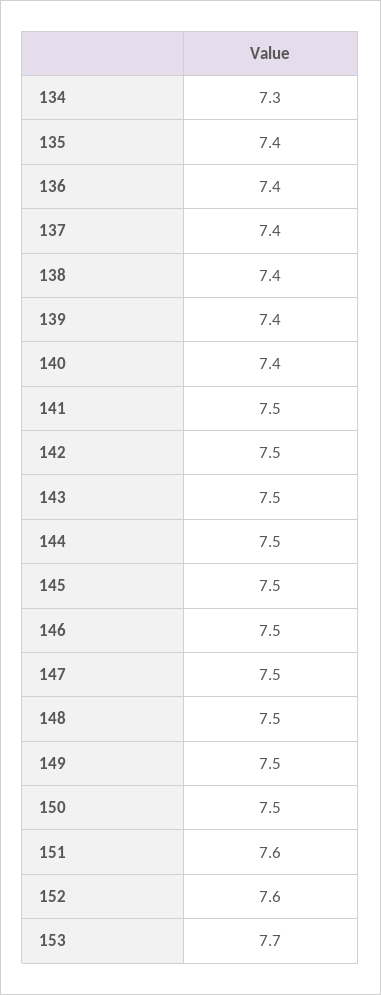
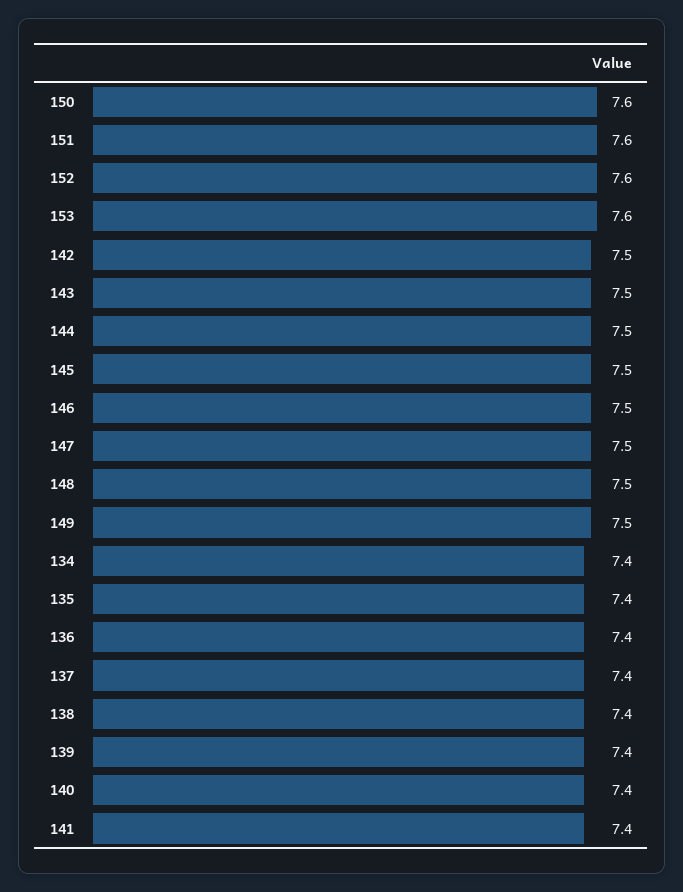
134: 7.3 -> 7.4
141: 7.5 -> 7.4
150: 7.5 -> 7.6
153: 7.7 -> 7.6

